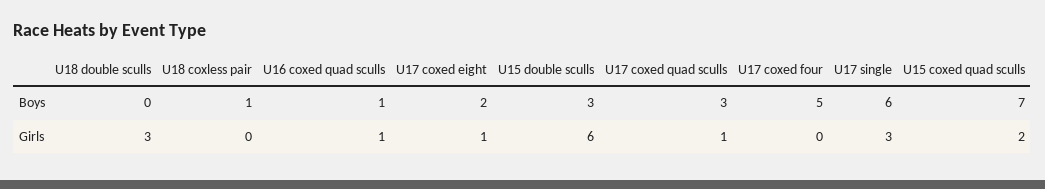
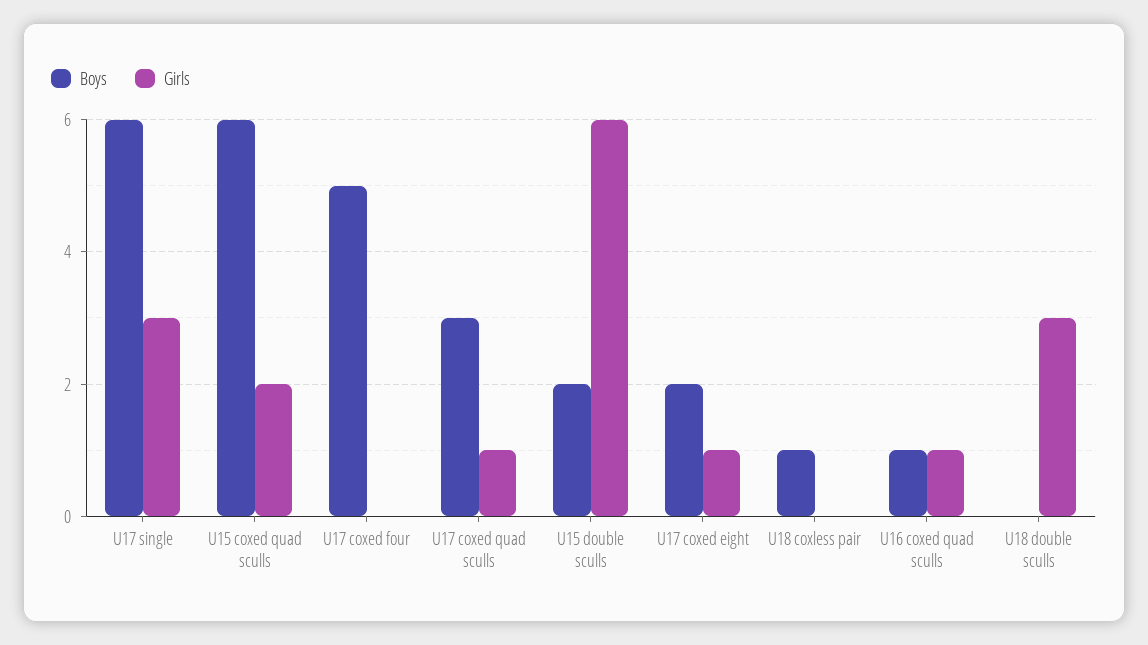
Boys, U15 double sculls: 3 -> 2
Boys, U15 coxed quad sculls: 7 -> 6

